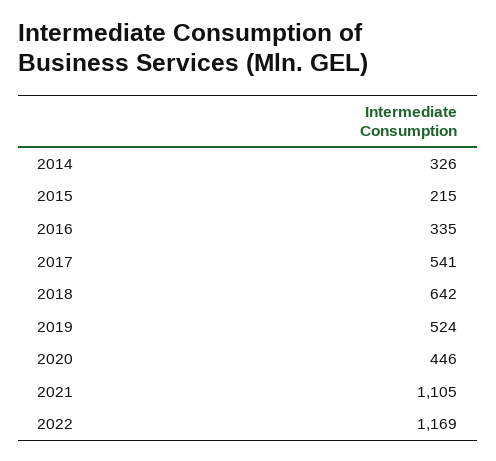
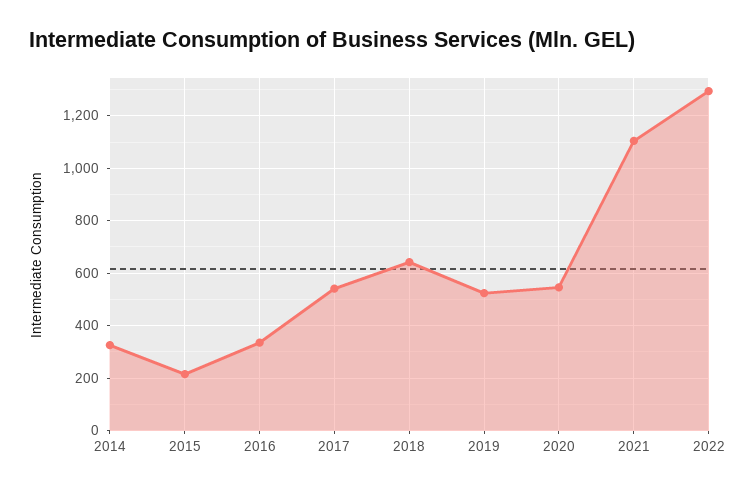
2020: 446 -> 550
2022: 1169 -> 1300

